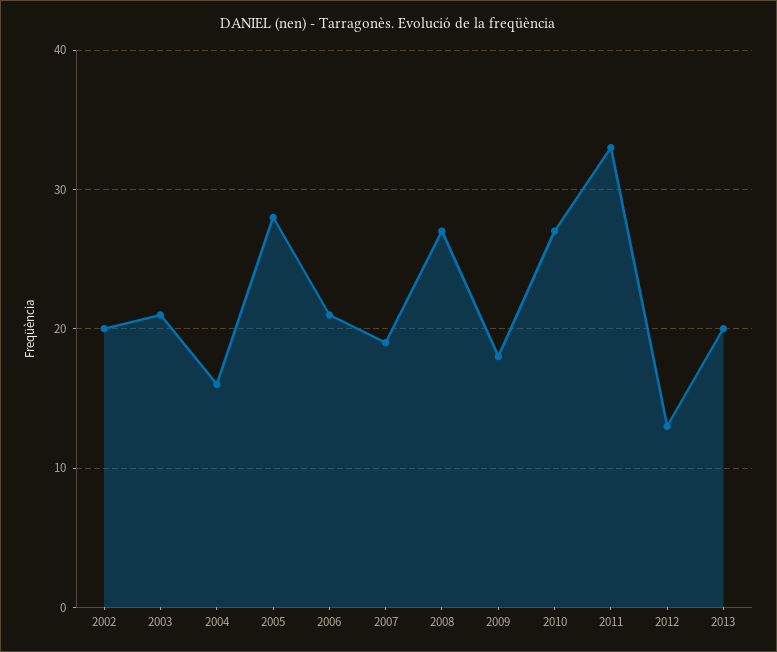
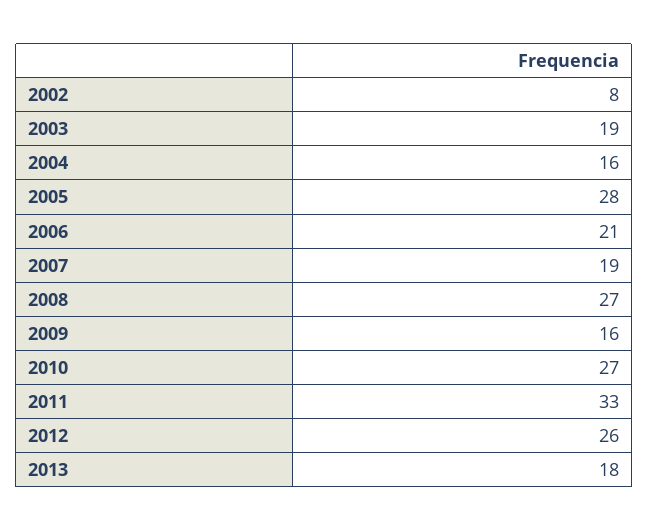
2002: 20 -> 8
2003: 21 -> 19
2009: 18 -> 16
2012: 13 -> 26
2013: 20 -> 18

